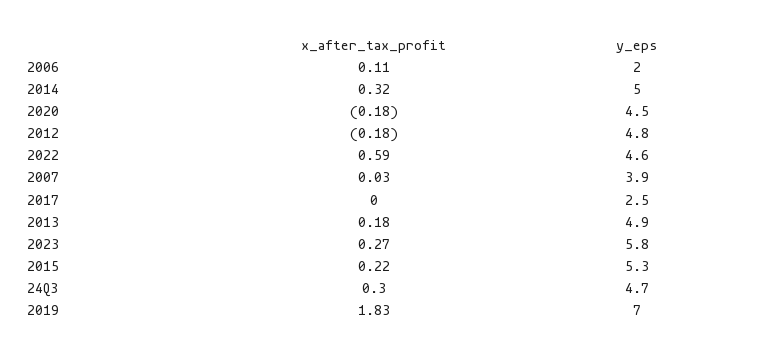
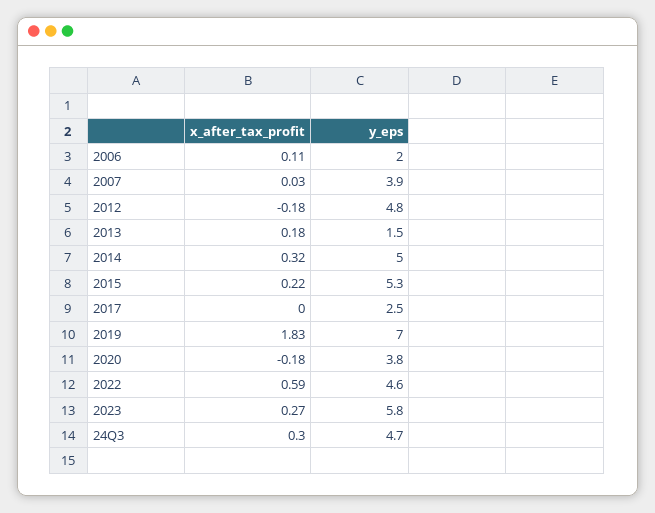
y_eps, 2020: 4.5 -> 3.8
y_eps, 2013: 4.9 -> 1.5

